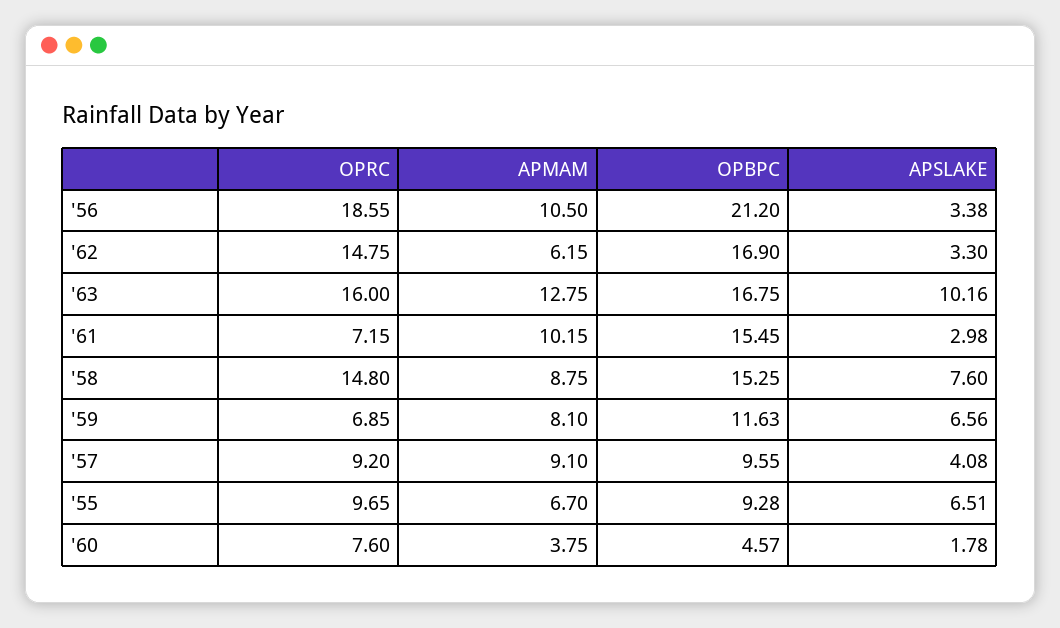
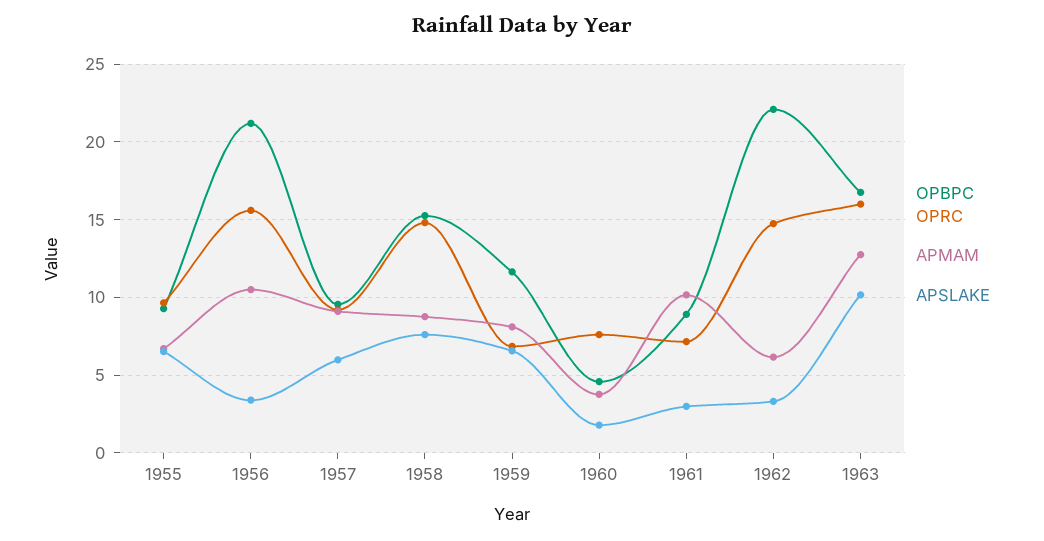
OPRC, '56: 18.55 -> 15.5
OPBPC, '62: 16.9 -> 22
OPBPC, '61: 15.45 -> 9
APSLAKE, '57: 4.08 -> 6

